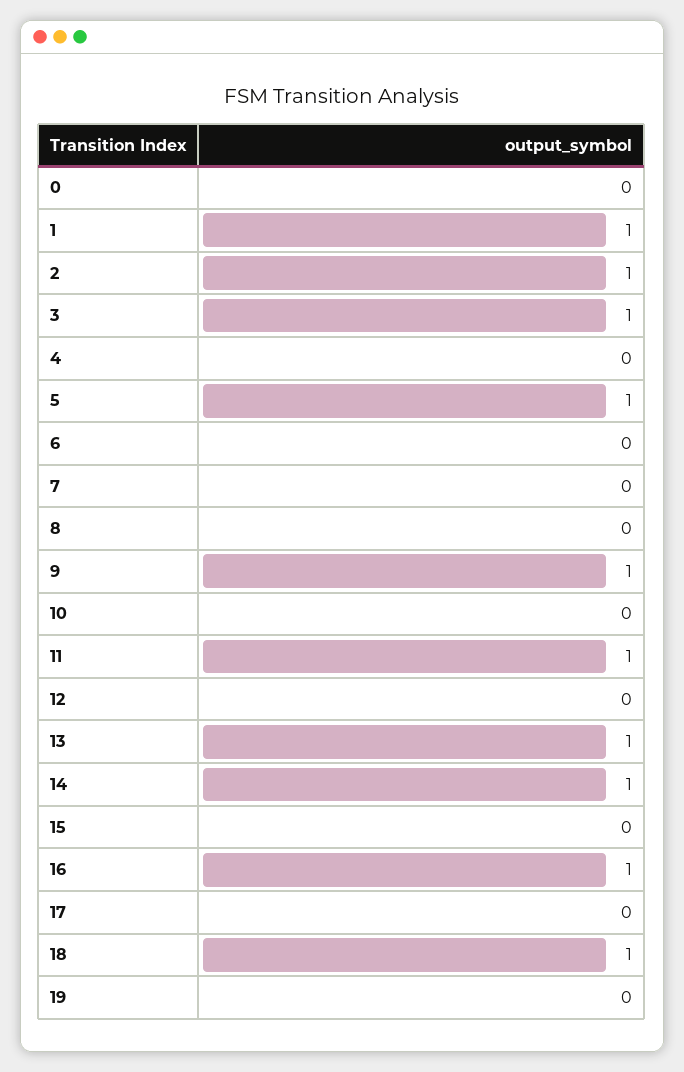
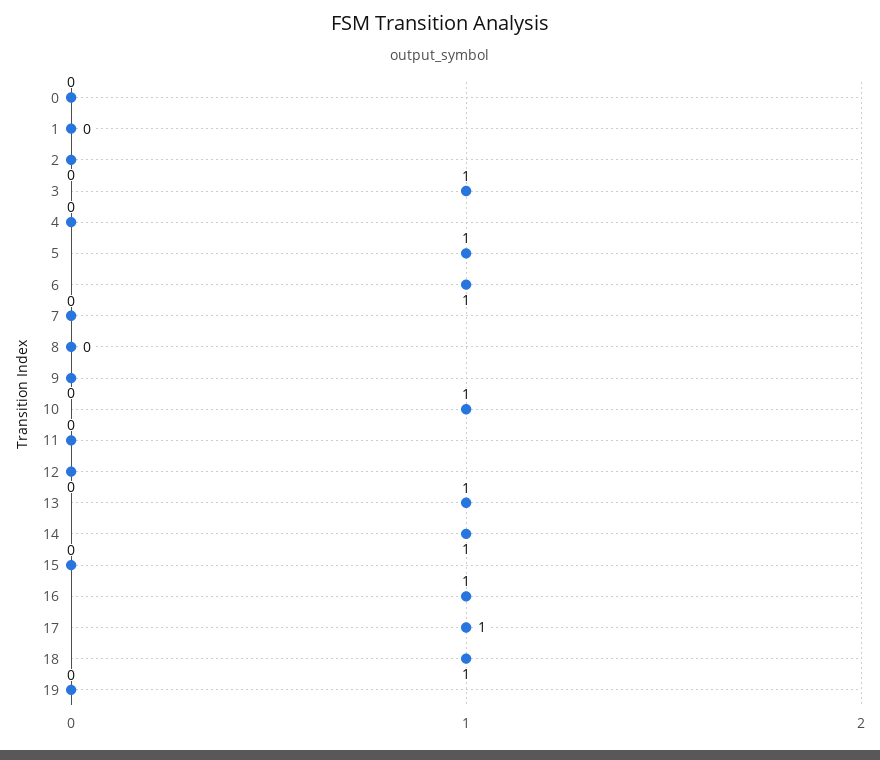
1: 1 -> 0
2: 1 -> 0
6: 0 -> 1
9: 1 -> 0
10: 0 -> 1
11: 1 -> 0
17: 0 -> 1

